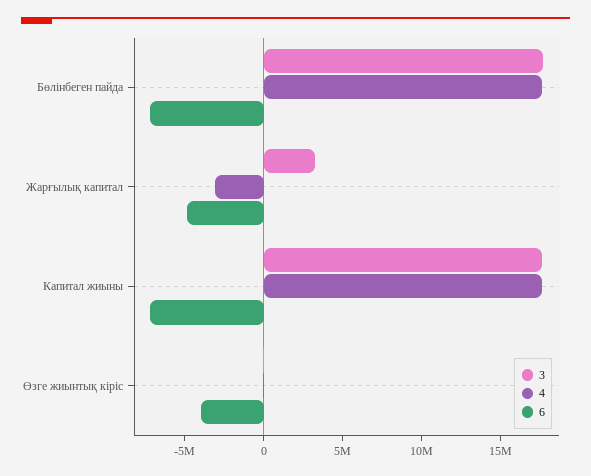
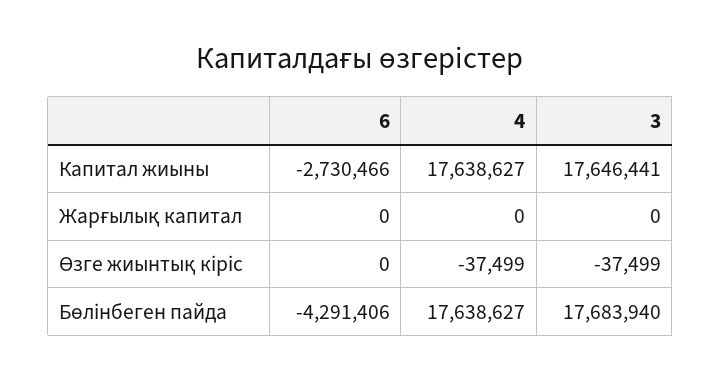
6, Бөлінбеген пайда: -7000000 -> -4291406
3, Жарғылық капитал: 3000000 -> 0
4, Жарғылық капитал: -3000000 -> 0
6, Жарғылық капитал: -5000000 -> 0
6, Капитал жиыны: -7000000 -> -2730466
6, Өзге жиынтық кіріс: -4000000 -> 0

